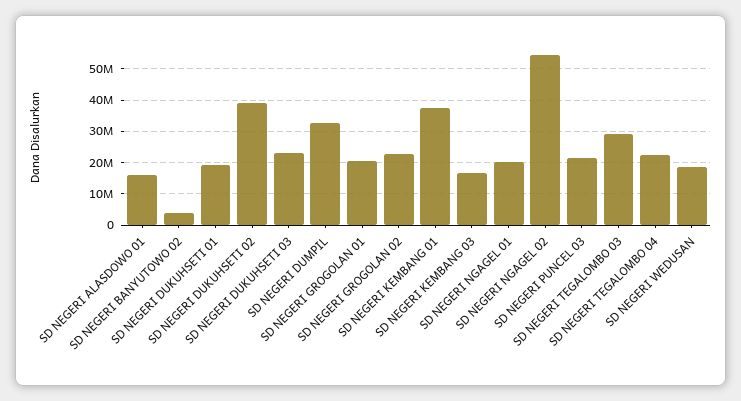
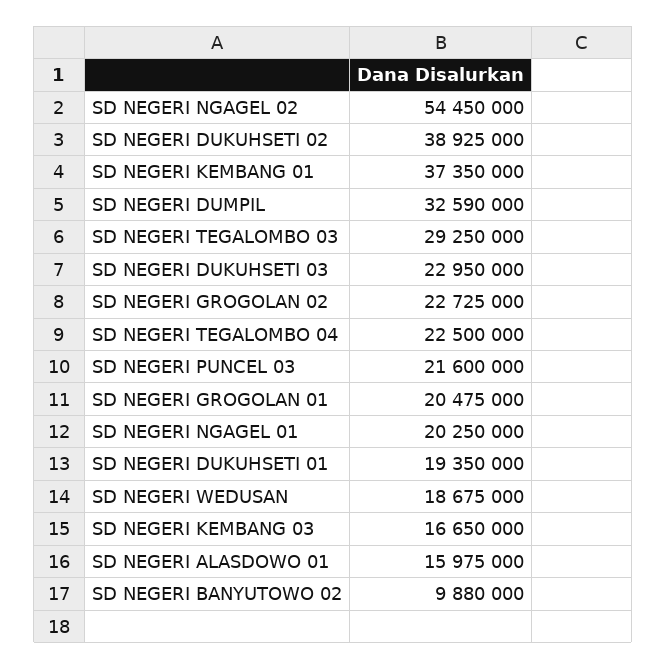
SD NEGERI BANYUTOWO 02: 4000000 -> 9880000

